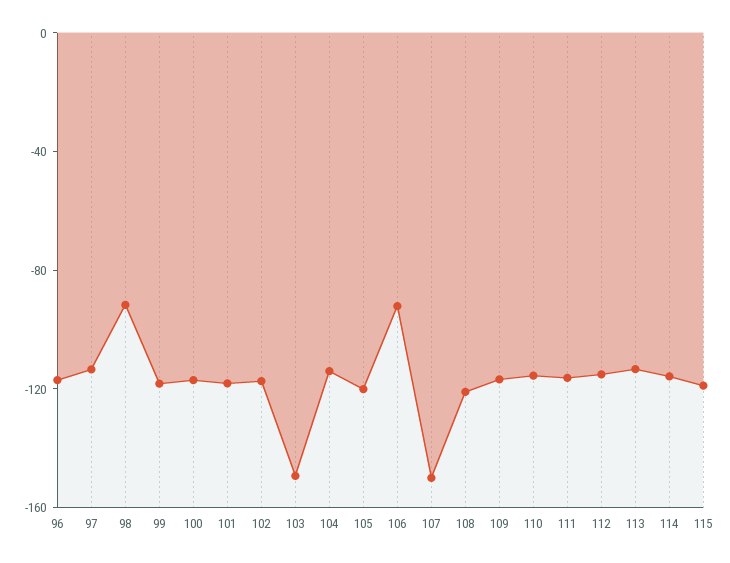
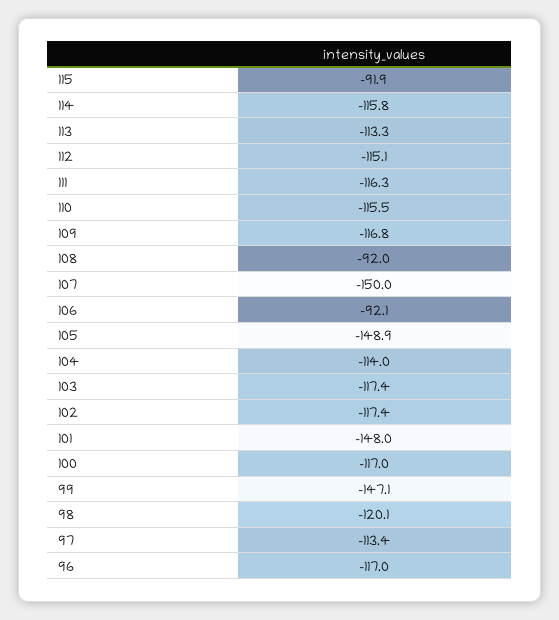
98: -90 -> -120.1
99: -120 -> -147.1
101: -120 -> -148
103: -150 -> -117.4
105: -120 -> -148.9
108: -120 -> -92
115: -120 -> -91.9

